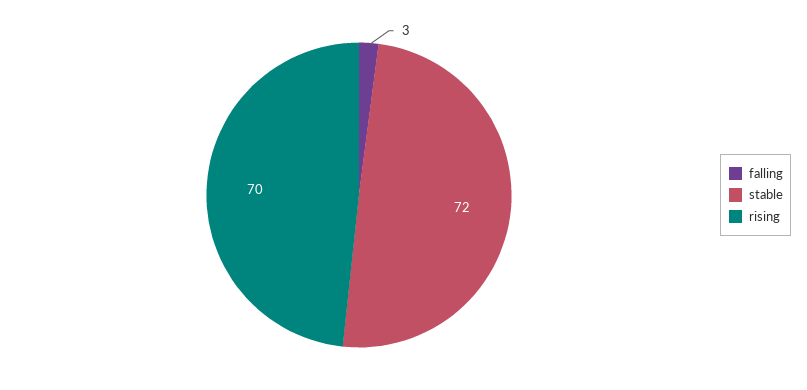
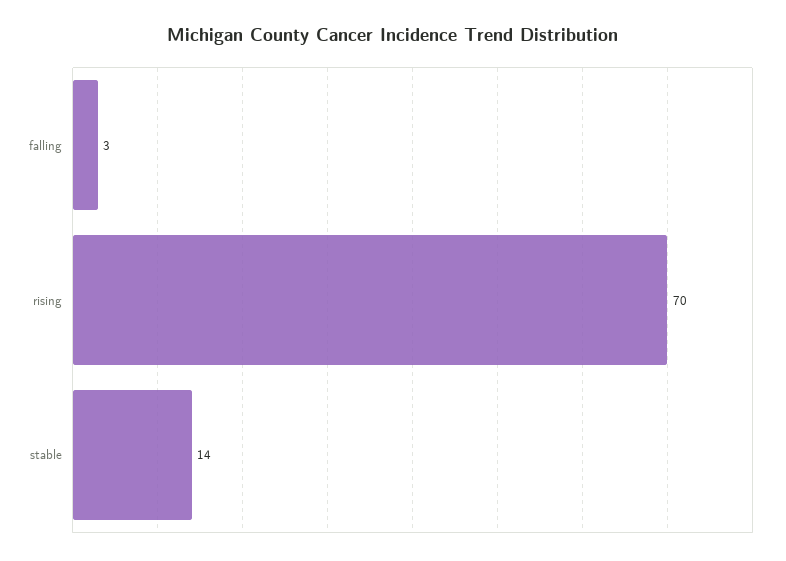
stable: 72 -> 14

